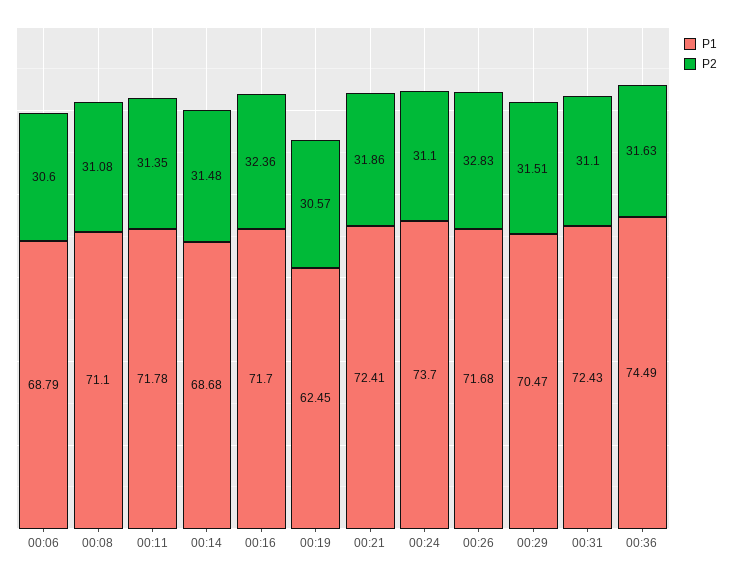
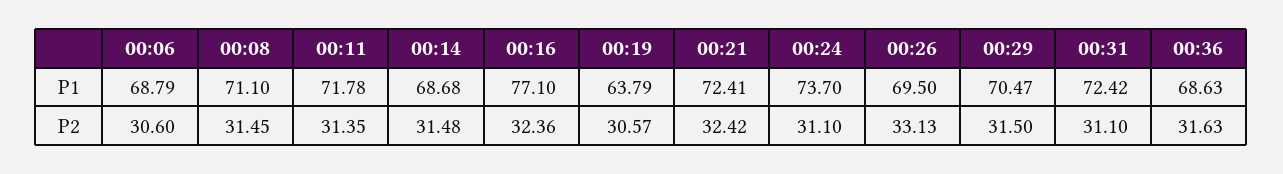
P2, 00:08: 31.08 -> 31.45
P1, 00:16: 71.7 -> 77.1
P1, 00:19: 62.45 -> 63.79
P2, 00:21: 31.86 -> 32.42
P1, 00:26: 71.68 -> 69.5
P2, 00:26: 32.83 -> 33.13
P2, 00:29: 31.51 -> 31.5
P1, 00:31: 72.43 -> 72.42
P1, 00:36: 74.49 -> 68.63

